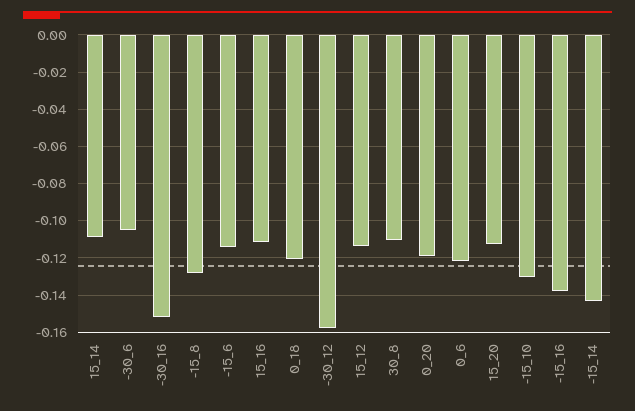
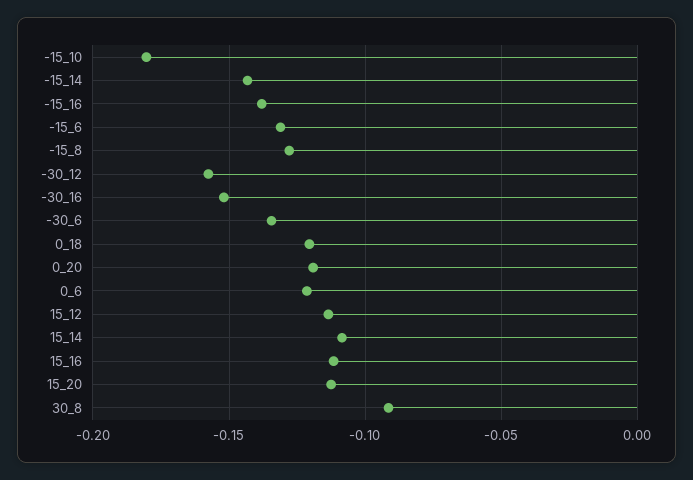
-30_6: -0.105 -> -0.135
-15_6: -0.115 -> -0.13
30_8: -0.11 -> -0.09
-15_10: -0.13 -> -0.18

